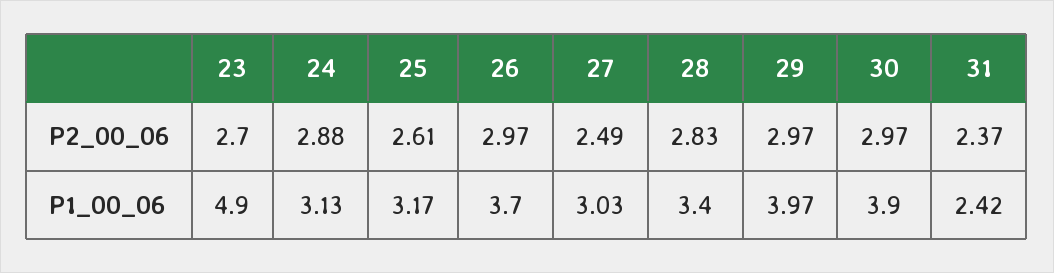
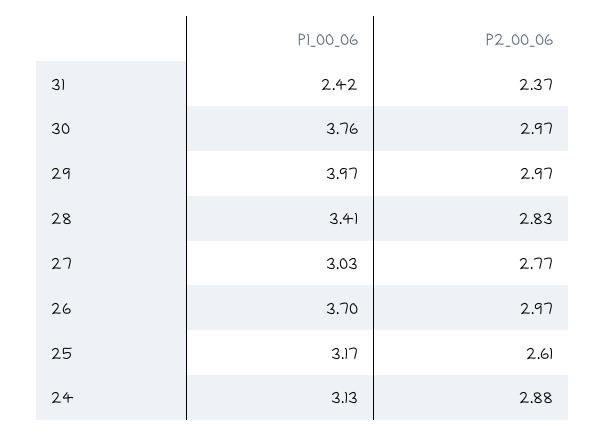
23, P2_00_06: 2.7 -> none
27, P2_00_06: 2.49 -> 2.77
23, P1_00_06: 4.9 -> none
28, P1_00_06: 3.4 -> 3.41
30, P1_00_06: 3.9 -> 3.76

